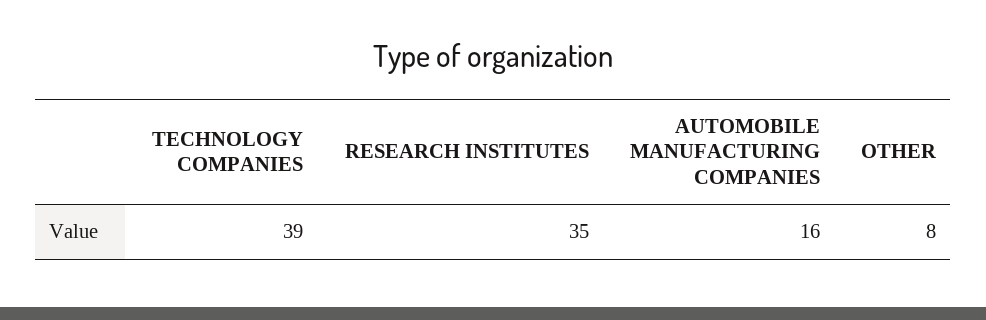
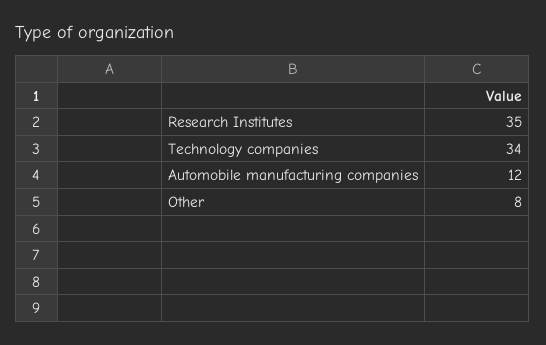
TECHNOLOGY COMPANIES: 39 -> 34
AUTOMOBILE MANUFACTURING COMPANIES: 16 -> 12

